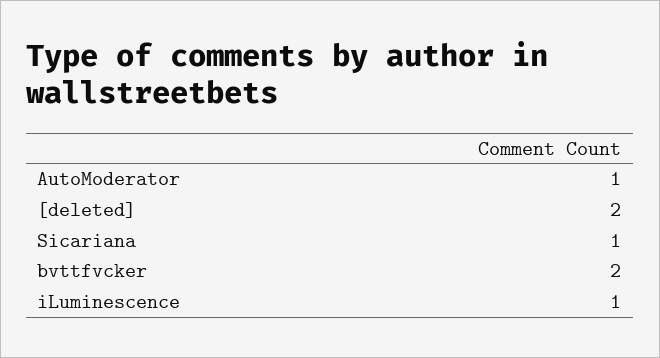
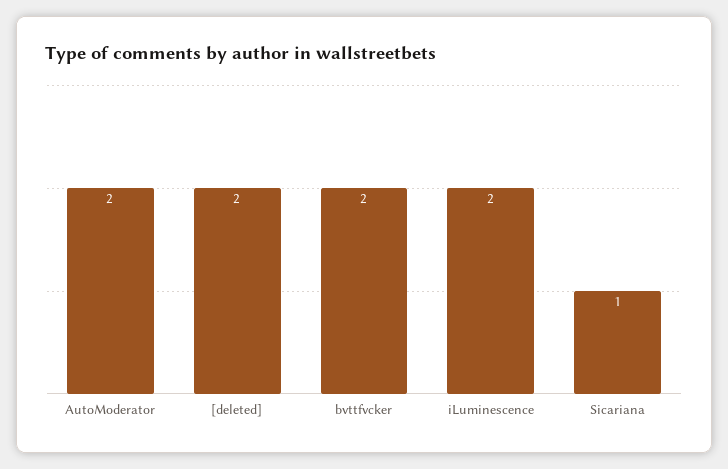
AutoModerator: 1 -> 2
iLuminescence: 1 -> 2

